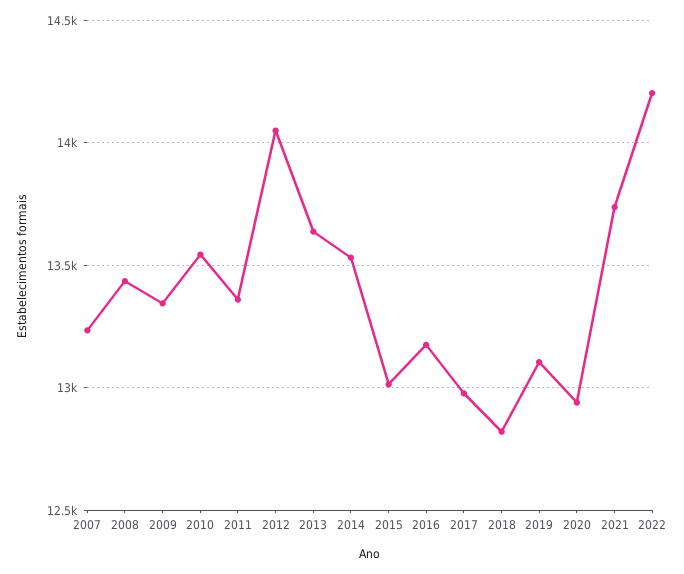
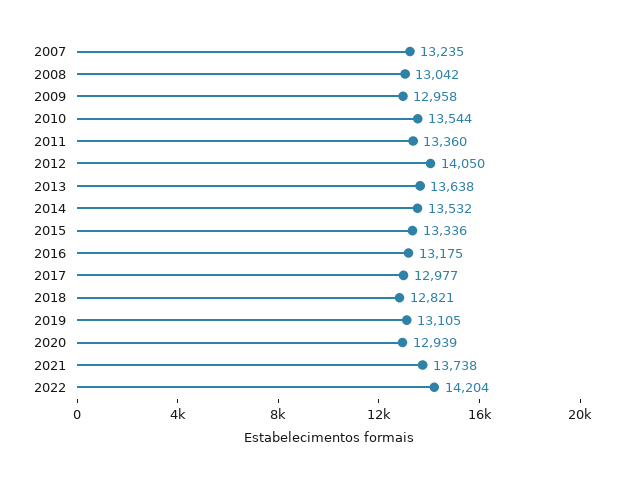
2008: 13450 -> 13042
2009: 13350 -> 12958
2015: 13000 -> 13336

